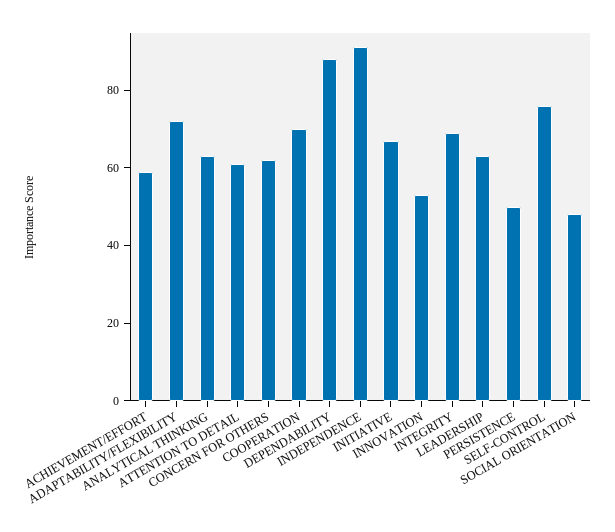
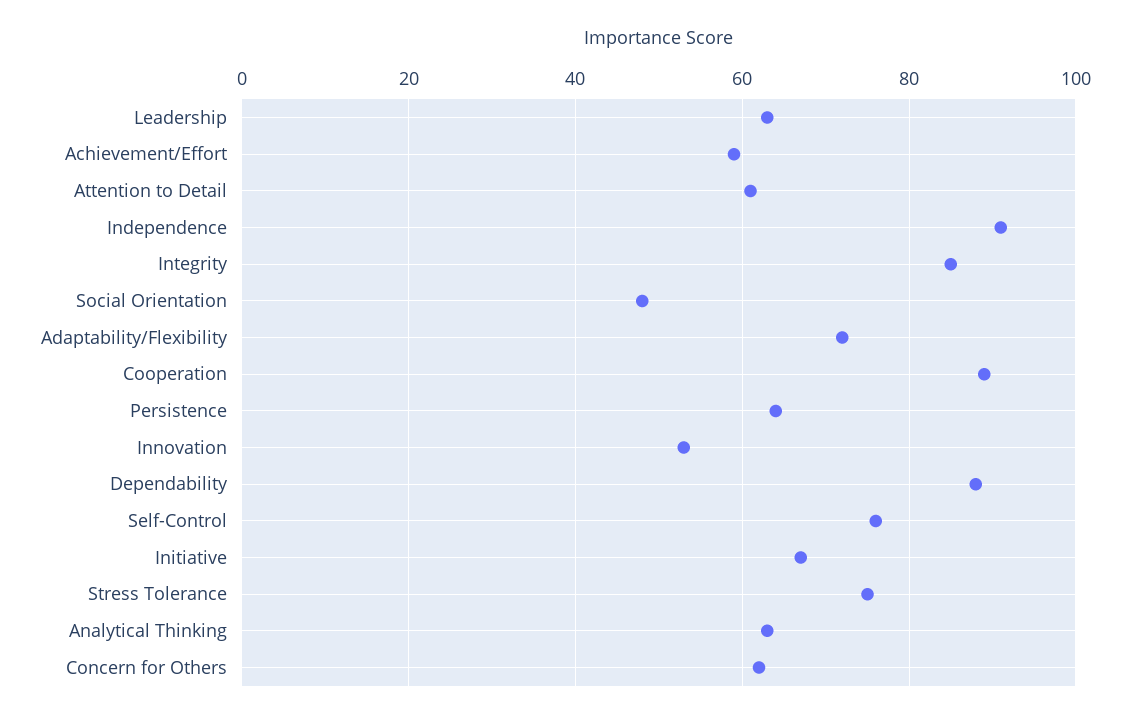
COOPERATION: 70 -> 90
INTEGRITY: 70 -> 85
PERSISTENCE: 50 -> 65
Stress Tolerance: none -> 75

